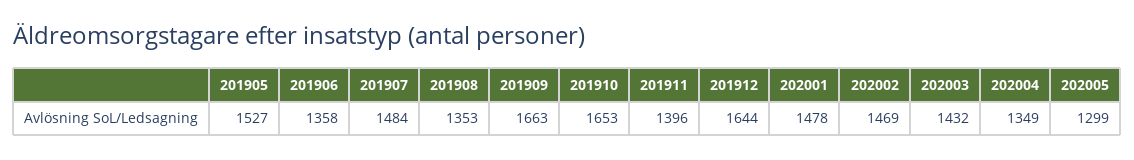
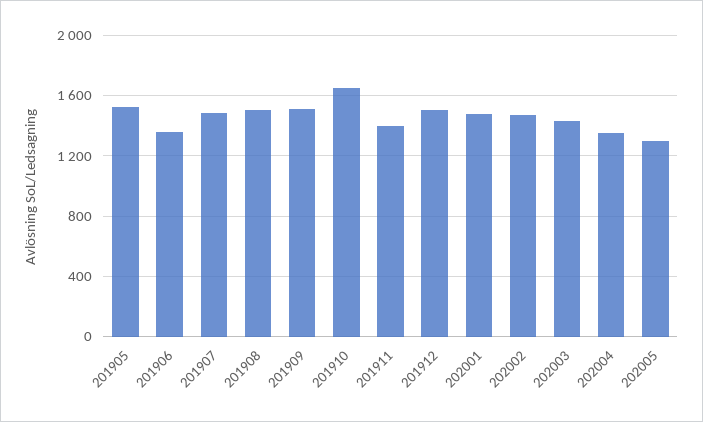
201908: 1353 -> 1500
201909: 1663 -> 1500
201912: 1644 -> 1500

